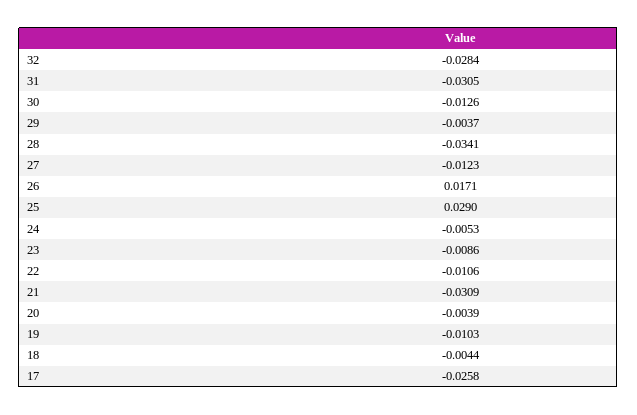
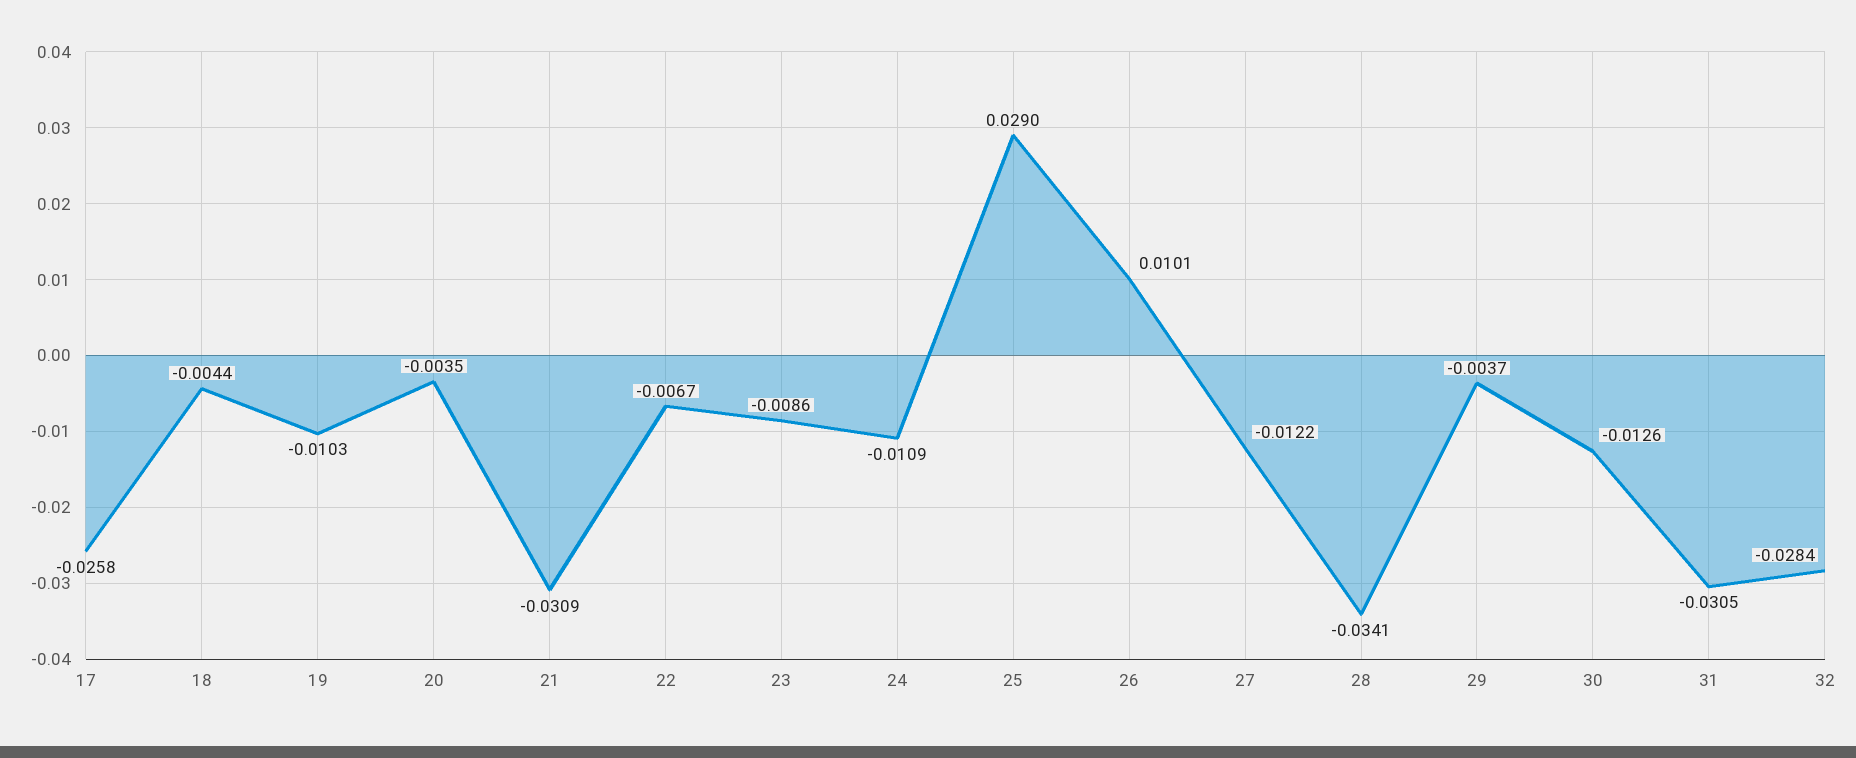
27: -0.0123 -> -0.0122
26: 0.0171 -> 0.0101
24: -0.0053 -> -0.0109
22: -0.0106 -> -0.0067
20: -0.0039 -> -0.0035

